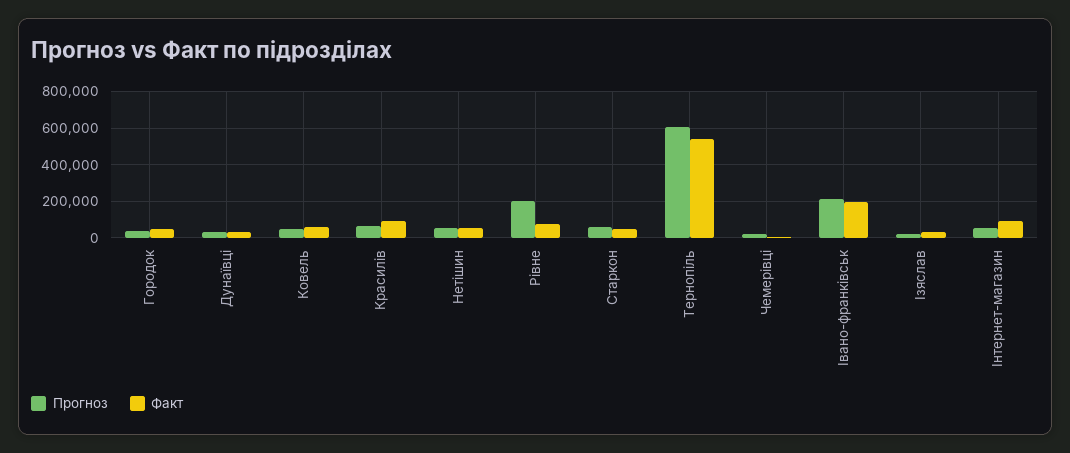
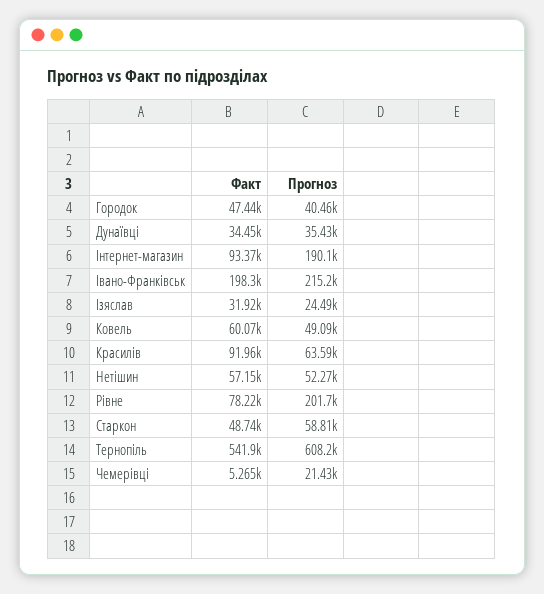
Прогноз, Інтернет-магазин: 50000 -> 190100

